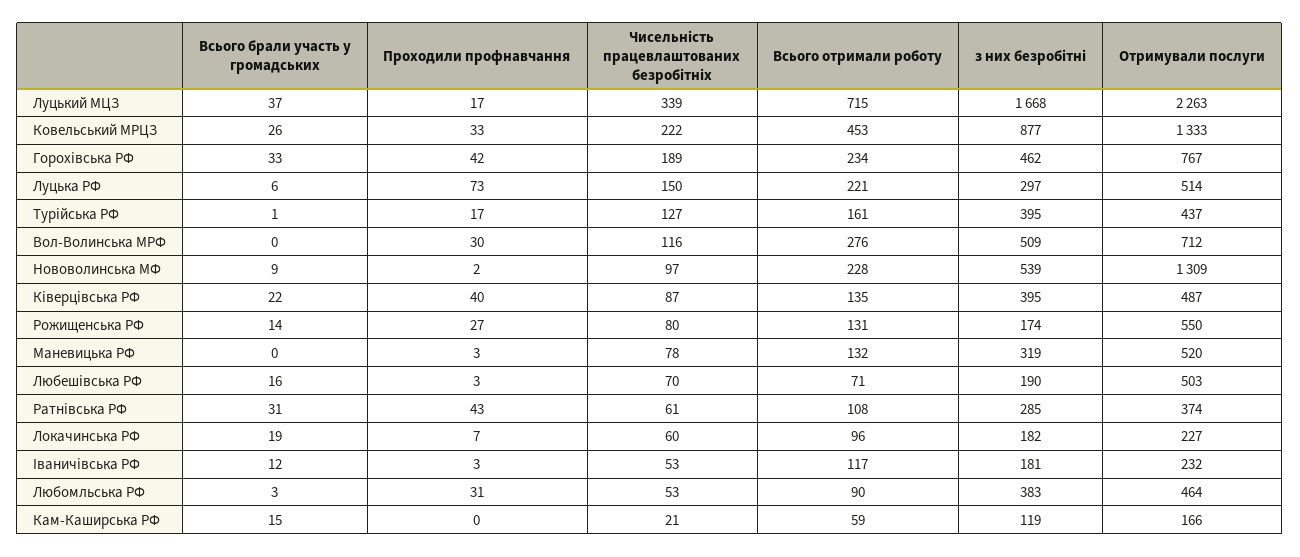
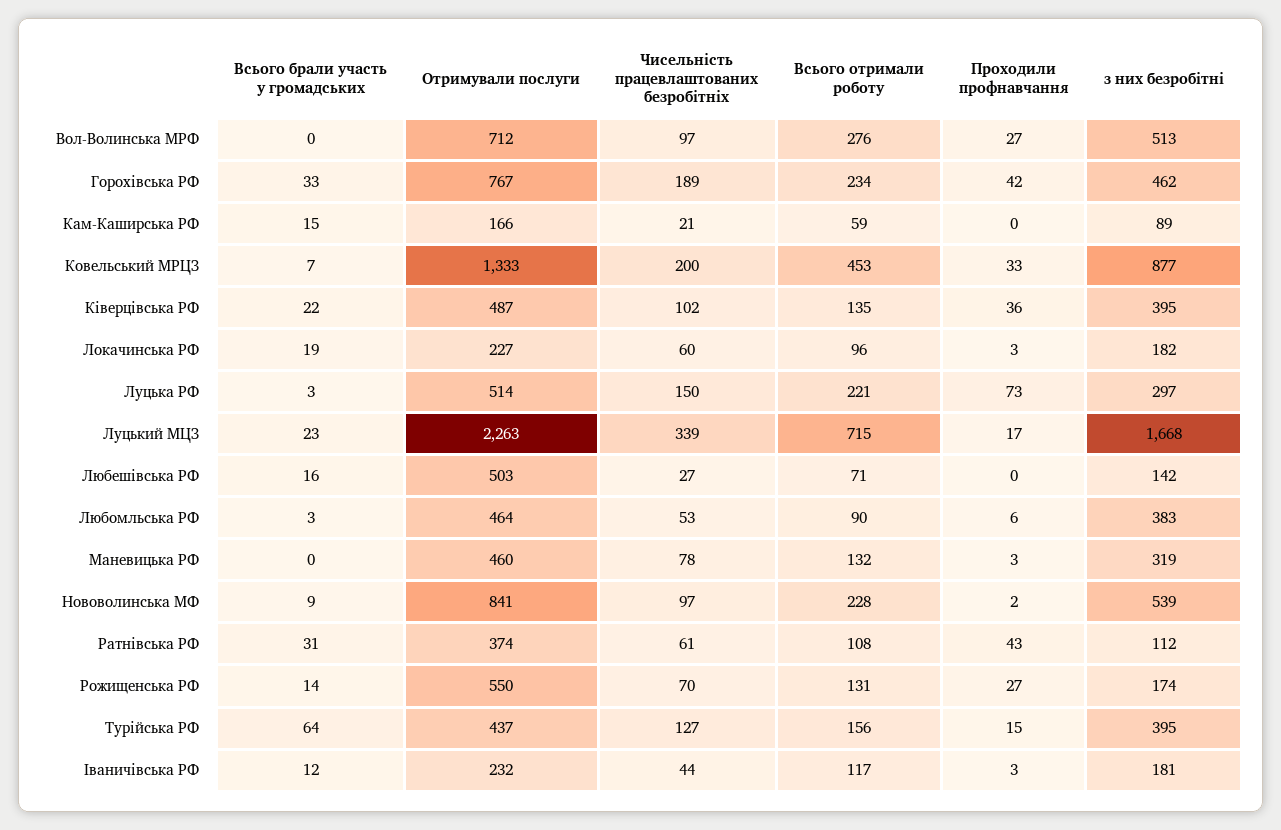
Всього брали участь у громадських, Луцький МЦЗ: 37 -> 23
Всього брали участь у громадських, Ковельський МРЦЗ: 26 -> 7
Чисельність працевлаштованих безробітніх, Ковельський МРЦЗ: 222 -> 200
Всього брали участь у громадських, Луцька РФ: 6 -> 3
Всього брали участь у громадських, Турійська РФ: 1 -> 64
Проходили профнавчання, Турійська РФ: 17 -> 15
Всього отримали роботу, Турійська РФ: 161 -> 156
Проходили профнавчання, Вол-Волинська МРФ: 30 -> 27
Чисельність працевлаштованих безробітніх, Вол-Волинська МРФ: 116 -> 97
з них безробітні, Вол-Волинська МРФ: 509 -> 513
Отримували послуги, Нововолинська МФ: 1309 -> 841
Проходили профнавчання, Ківерцівська РФ: 40 -> 36
Чисельність працевлаштованих безробітніх, Ківерцівська РФ: 87 -> 102
Чисельність працевлаштованих безробітніх, Рожищенська РФ: 80 -> 70
Отримували послуги, Маневицька РФ: 520 -> 460
Проходили профнавчання, Любешівська РФ: 3 -> 0
Чисельність працевлаштованих безробітніх, Любешівська РФ: 70 -> 27
з них безробітні, Любешівська РФ: 190 -> 142
з них безробітні, Ратнівська РФ: 285 -> 112
Проходили профнавчання, Локачинська РФ: 7 -> 3
Чисельність працевлаштованих безробітніх, Іваничівська РФ: 53 -> 44
Проходили профнавчання, Любомльська РФ: 31 -> 6
з них безробітні, Кам-Каширська РФ: 119 -> 89

